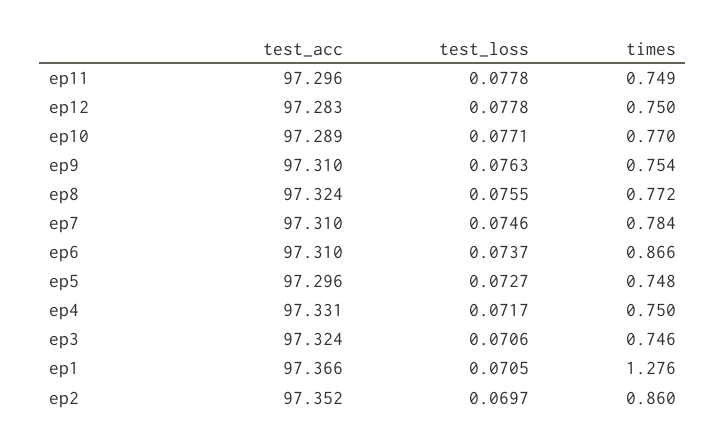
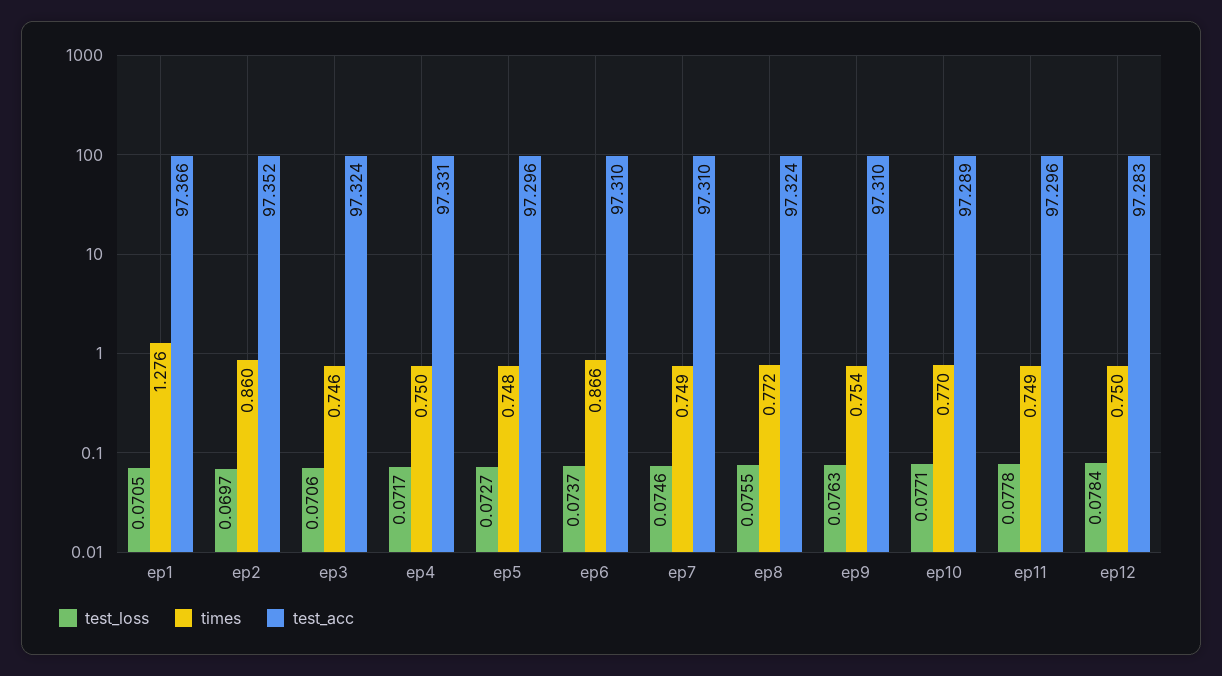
test_loss, ep12: 0.0778 -> 0.0784
times, ep7: 0.784 -> 0.749

